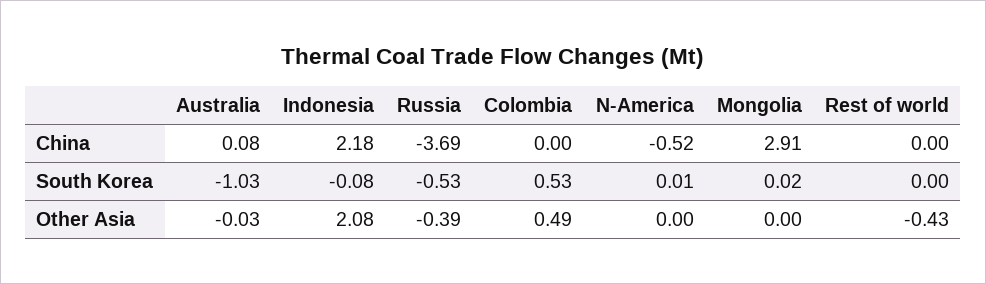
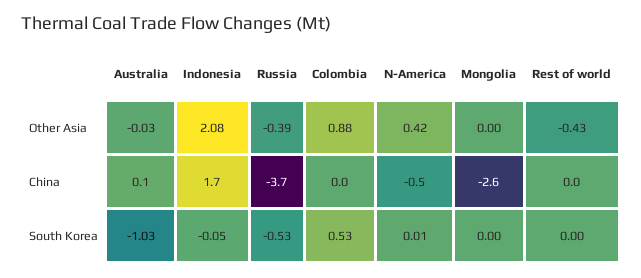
Indonesia, China: 2.18 -> 1.7
Mongolia, China: 2.91 -> -2.6
Indonesia, South Korea: -0.08 -> -0.05
Mongolia, South Korea: 0.02 -> 0
Colombia, Other Asia: 0.49 -> 0.88
N-America, Other Asia: 0 -> 0.42

